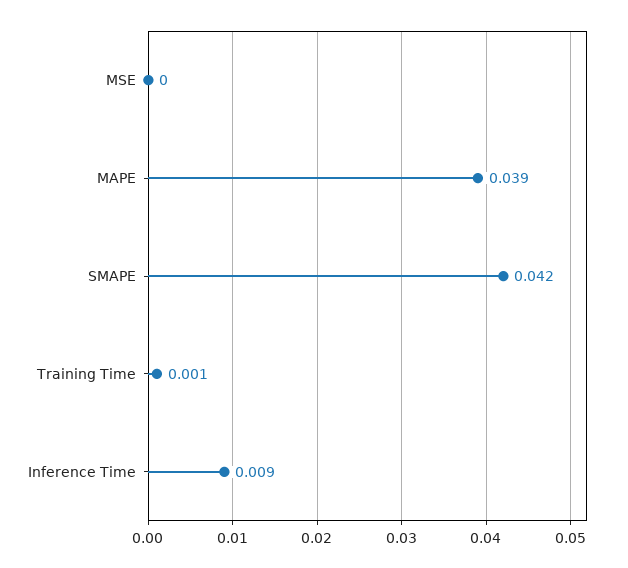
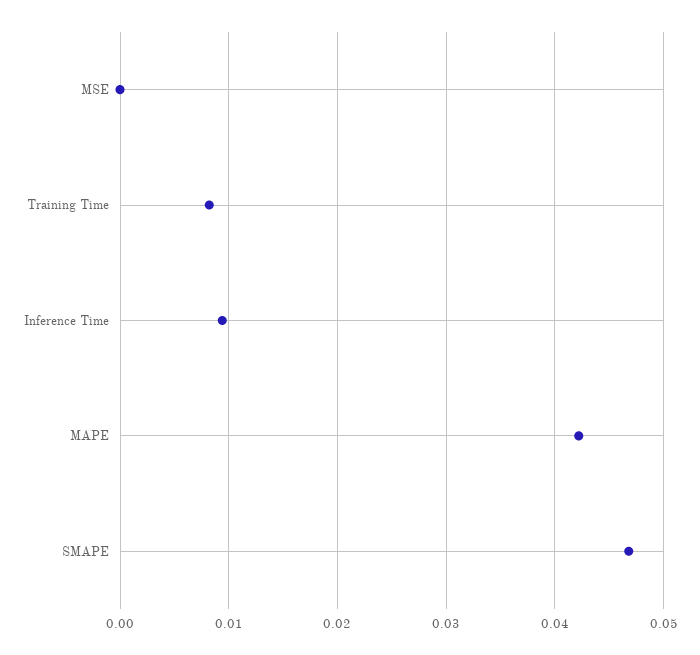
MAPE: 0.039 -> 0.042
SMAPE: 0.042 -> 0.047
Training Time: 0.001 -> 0.008

